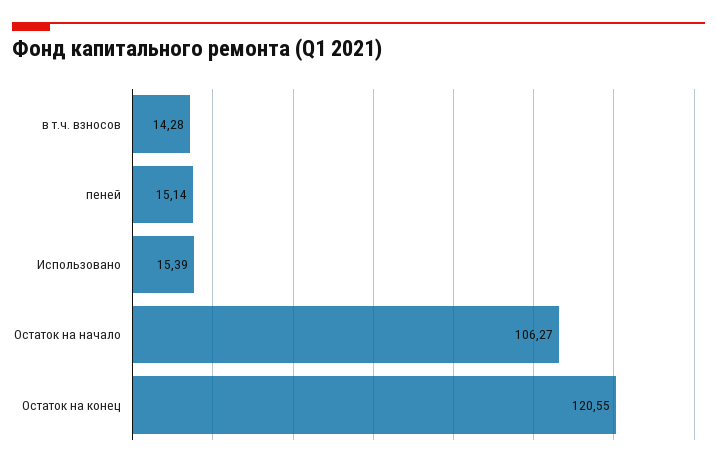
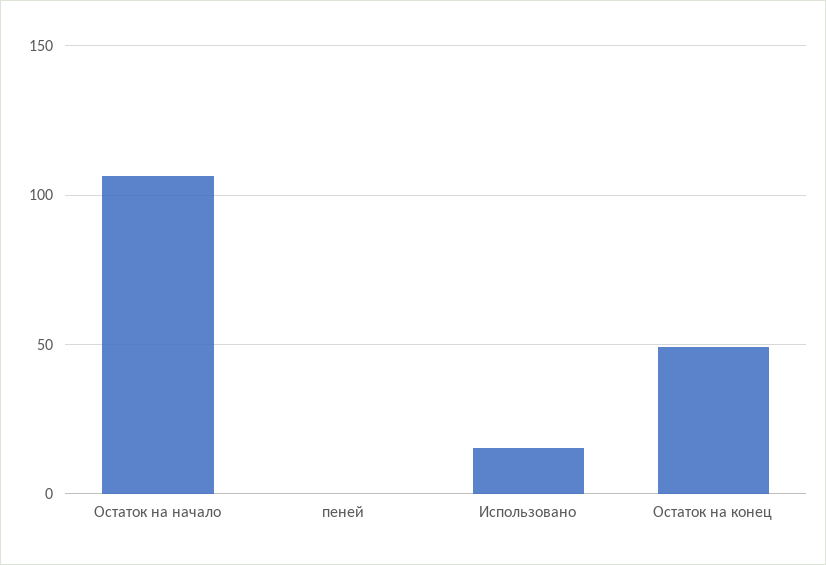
в т.ч. взносов: 14.28 -> none
пеней: 15.14 -> 0
Остаток на конец: 120.55 -> 50

